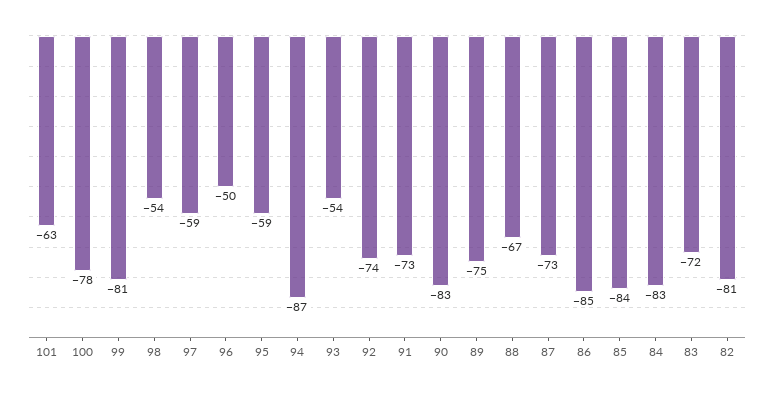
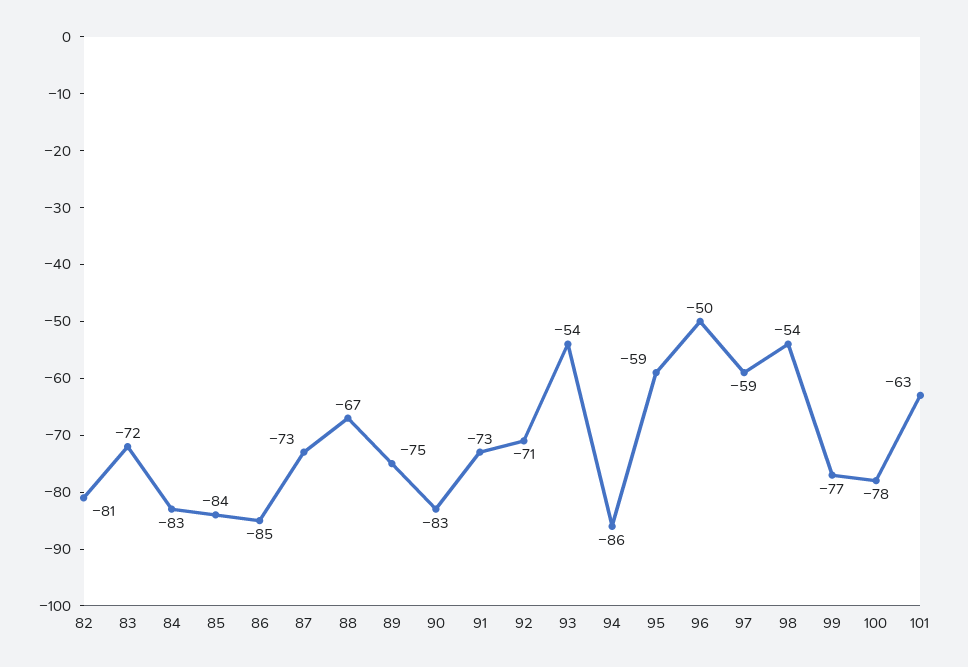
99: -81 -> -77
94: -87 -> -86
92: -74 -> -71

